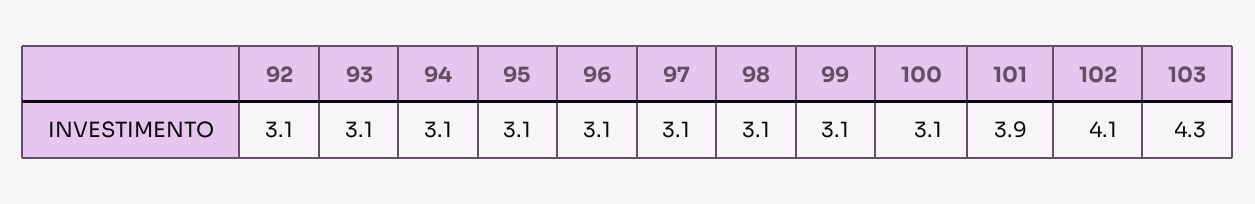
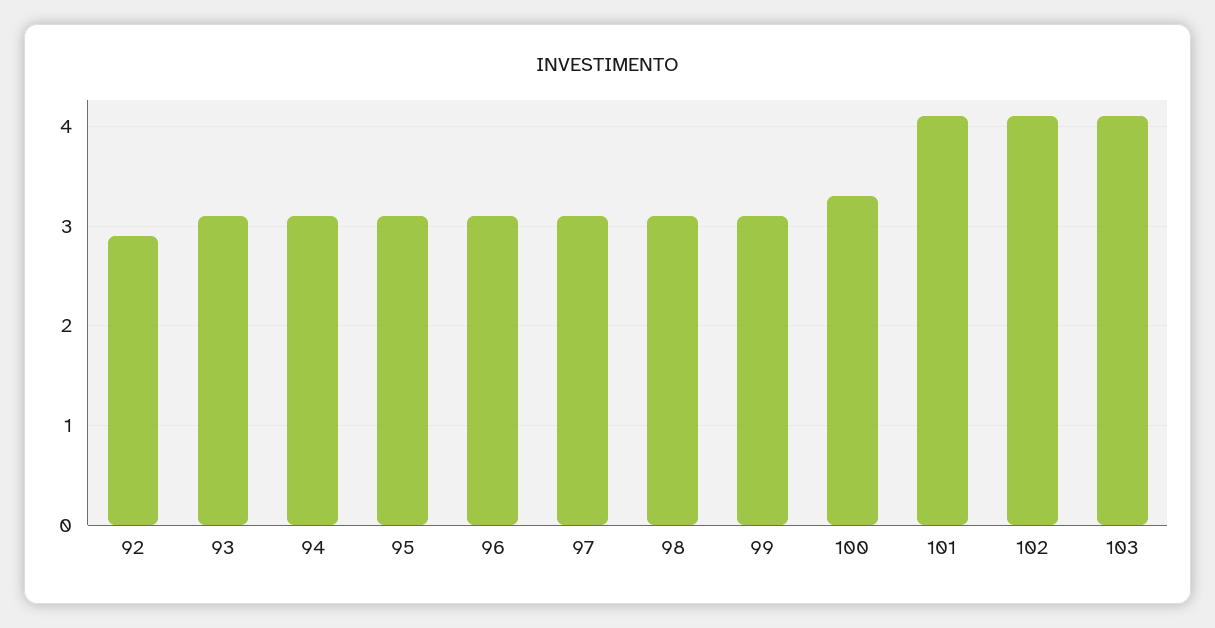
92: 3.1 -> 2.9
100: 3.1 -> 3.3
101: 3.9 -> 4.1
103: 4.3 -> 4.1

